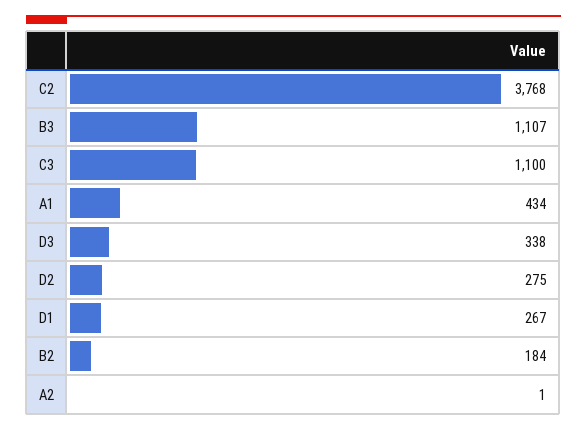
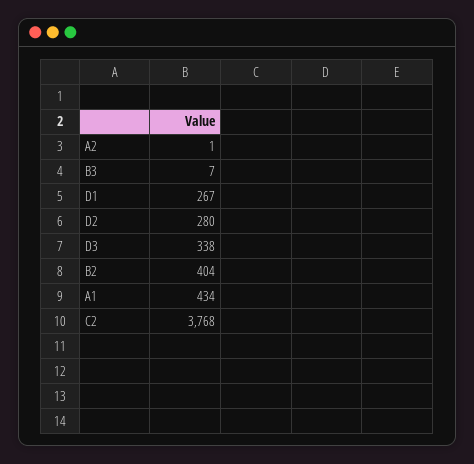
B3: 1107 -> 7
C3: 1100 -> none
D2: 275 -> 280
B2: 184 -> 404

